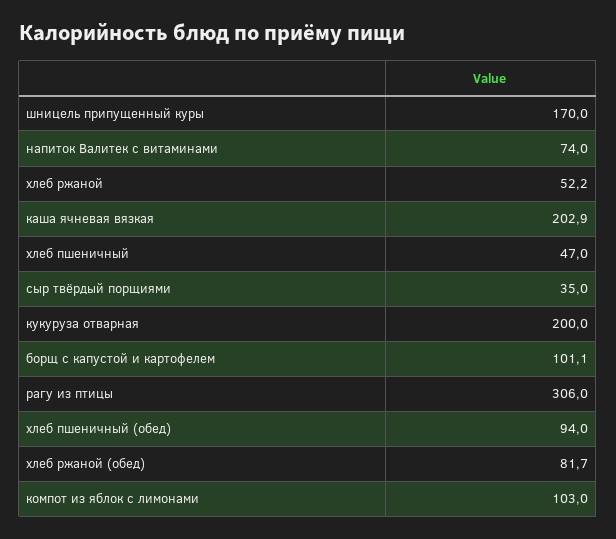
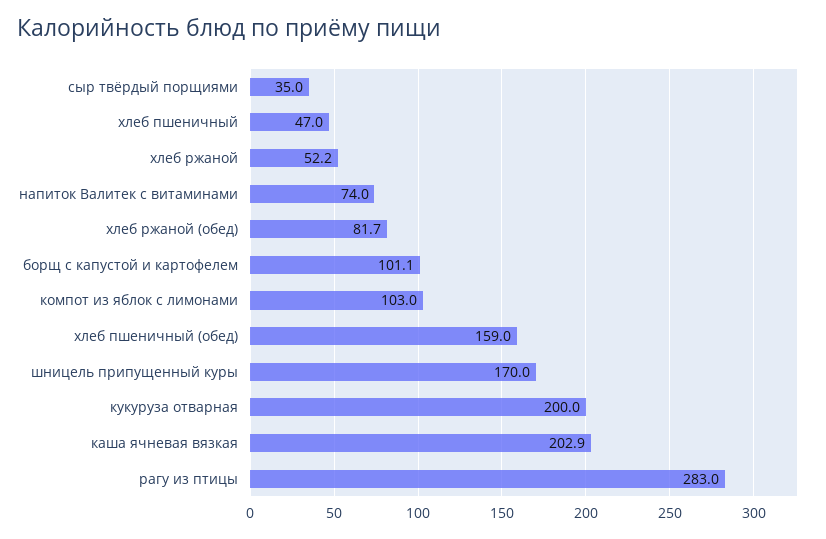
рагу из птицы: 306 -> 283
хлеб пшеничный (обед): 94 -> 159

